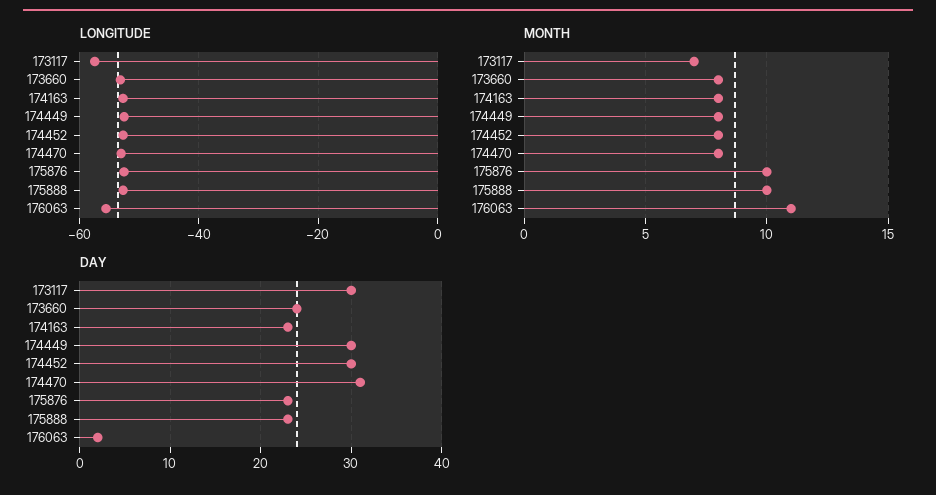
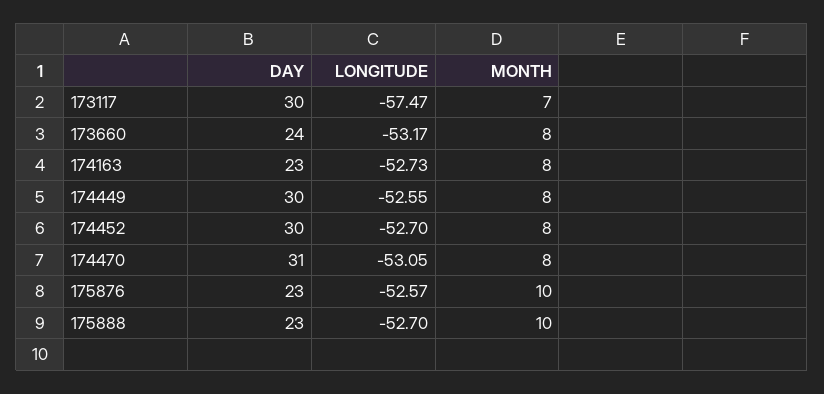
LONGITUDE, 176063: -56 -> none
MONTH, 176063: 11 -> none
DAY, 176063: 2 -> none

